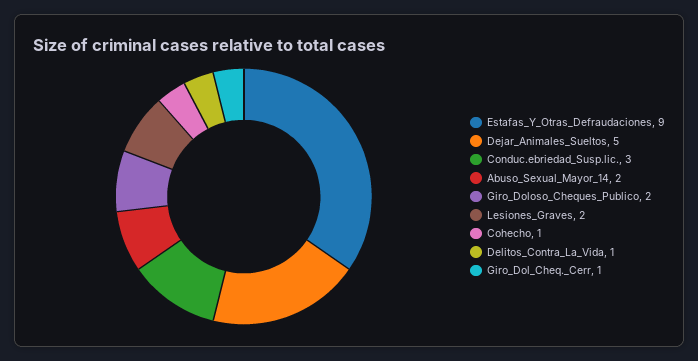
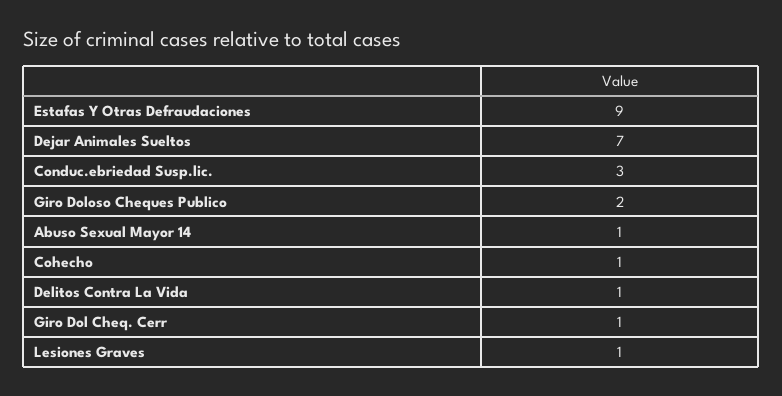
Dejar_Animales_Sueltos: 5 -> 7
Abuso_Sexual_Mayor_14: 2 -> 1
Lesiones_Graves: 2 -> 1

